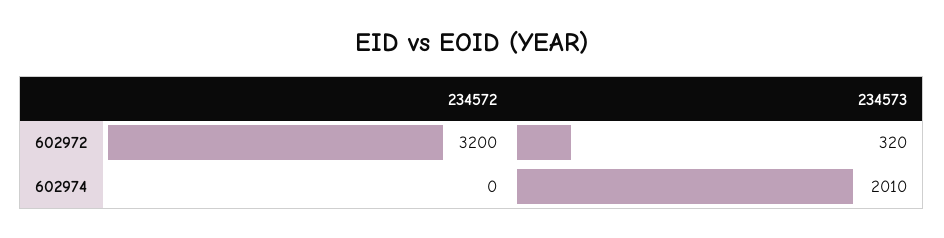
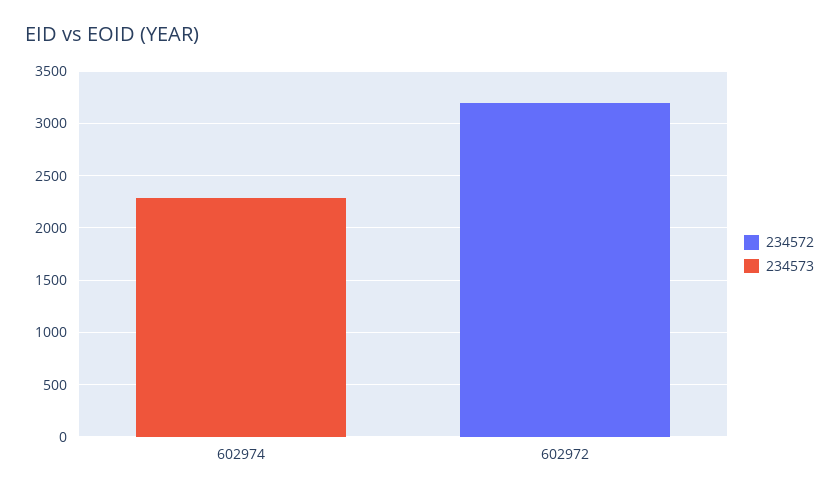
234573, 602972: 320 -> 0
234573, 602974: 2010 -> 2300

